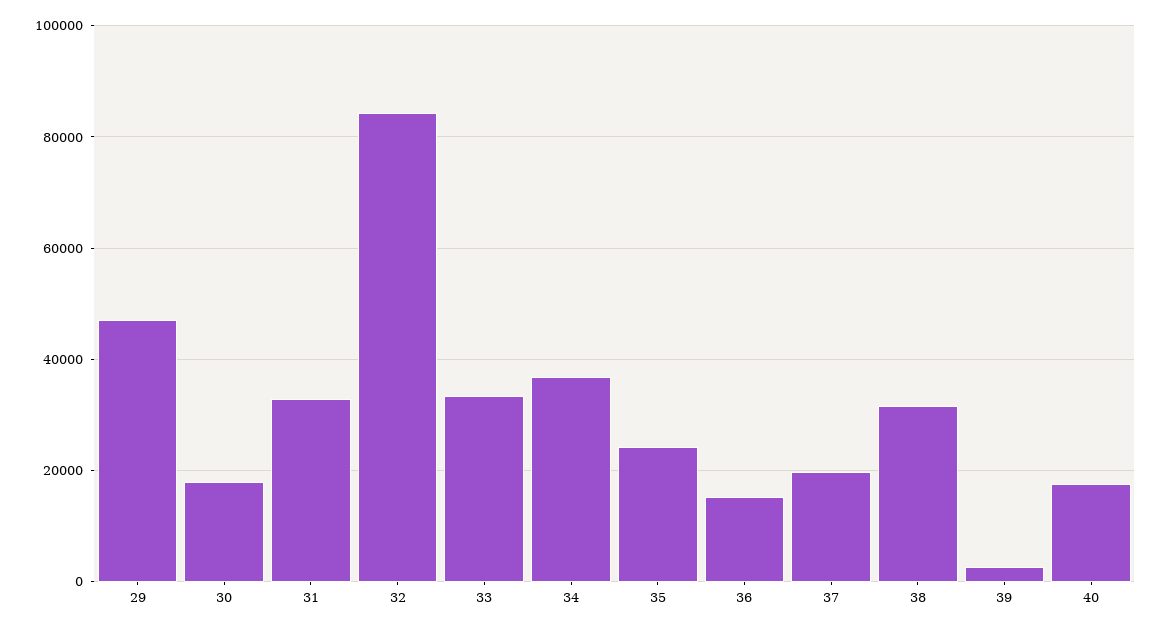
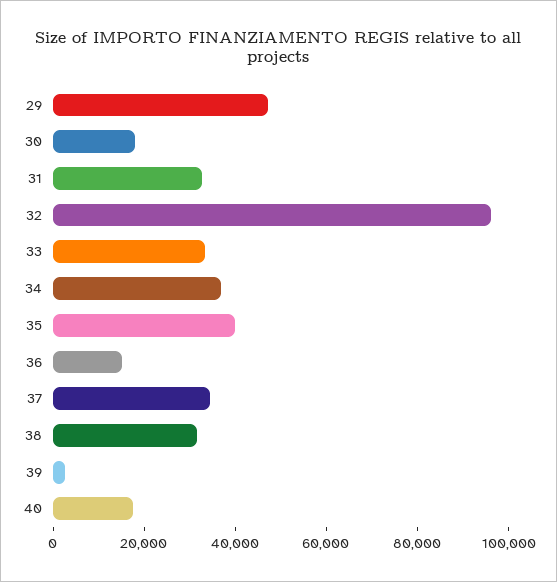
32: 84000 -> 95000
35: 24000 -> 40000
37: 20000 -> 35000

